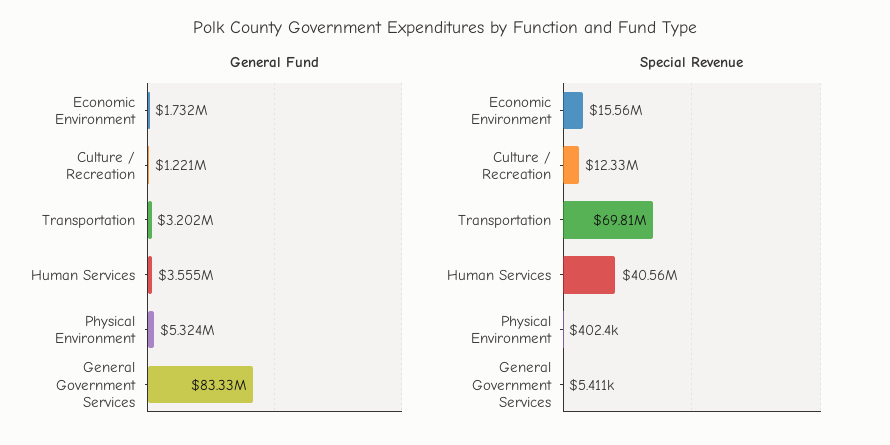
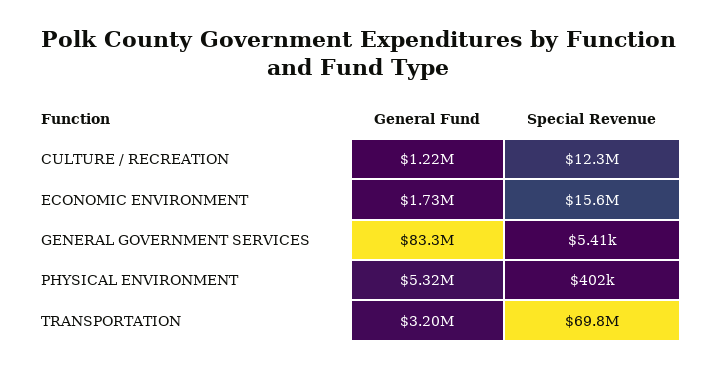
General Fund, Human Services: 3555000 -> none
Special Revenue, Human Services: 40560000 -> none

